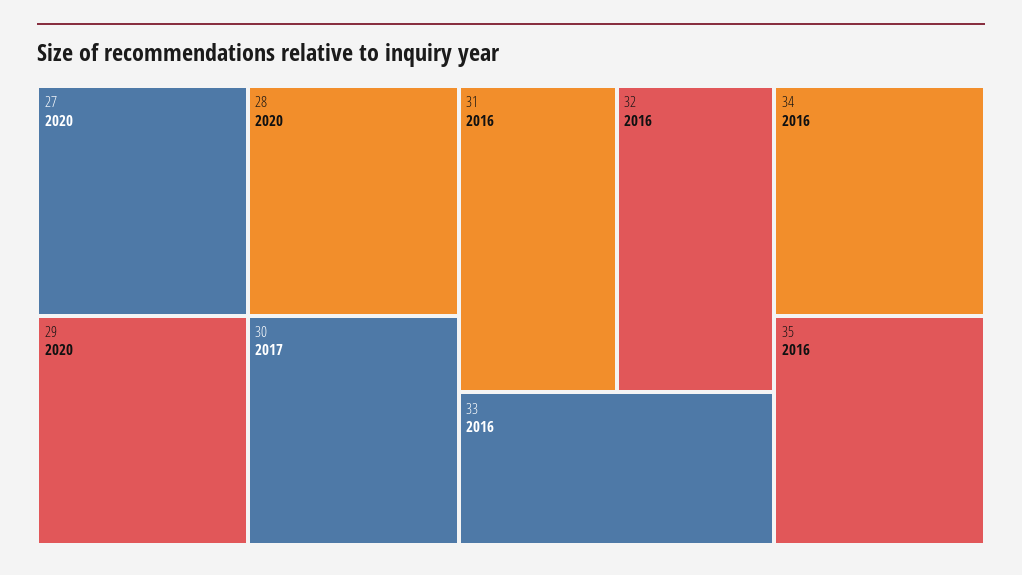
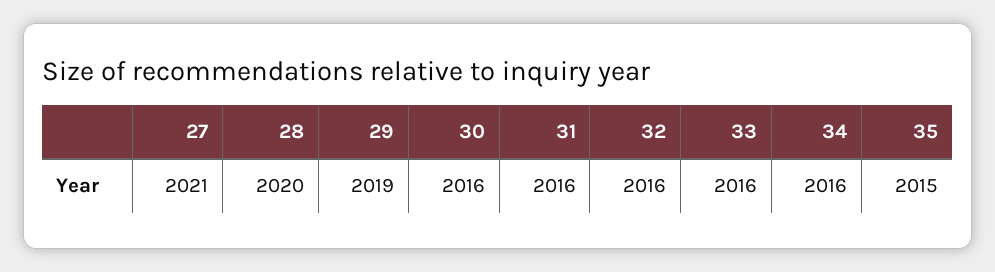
27: 2020 -> 2021
29: 2020 -> 2019
30: 2017 -> 2016
35: 2016 -> 2015

